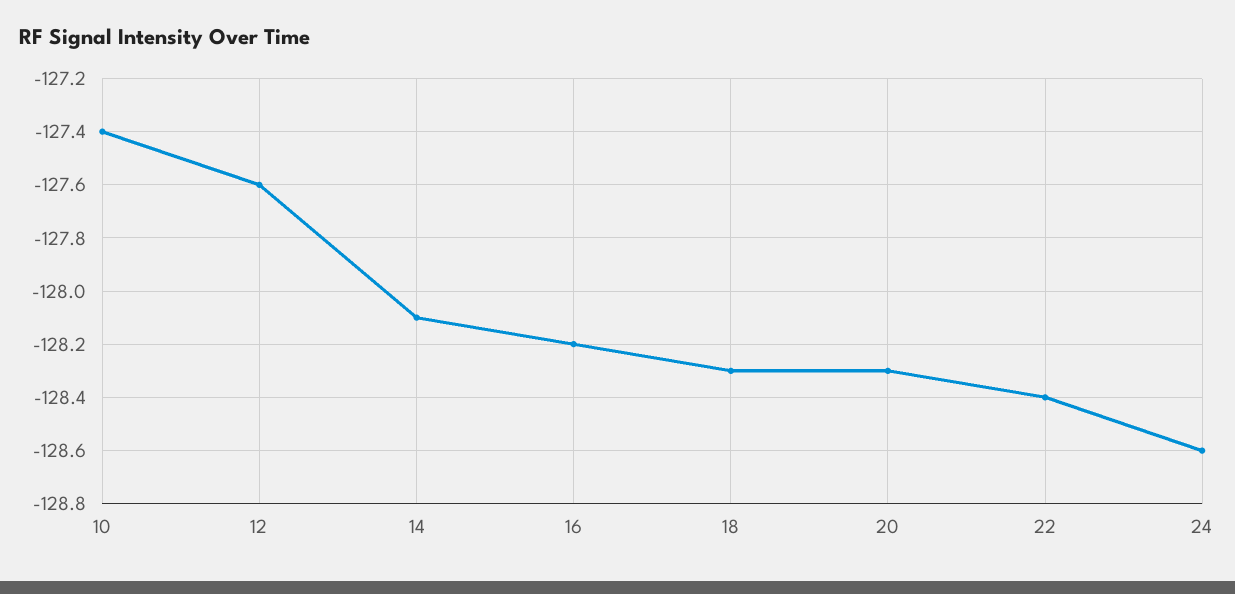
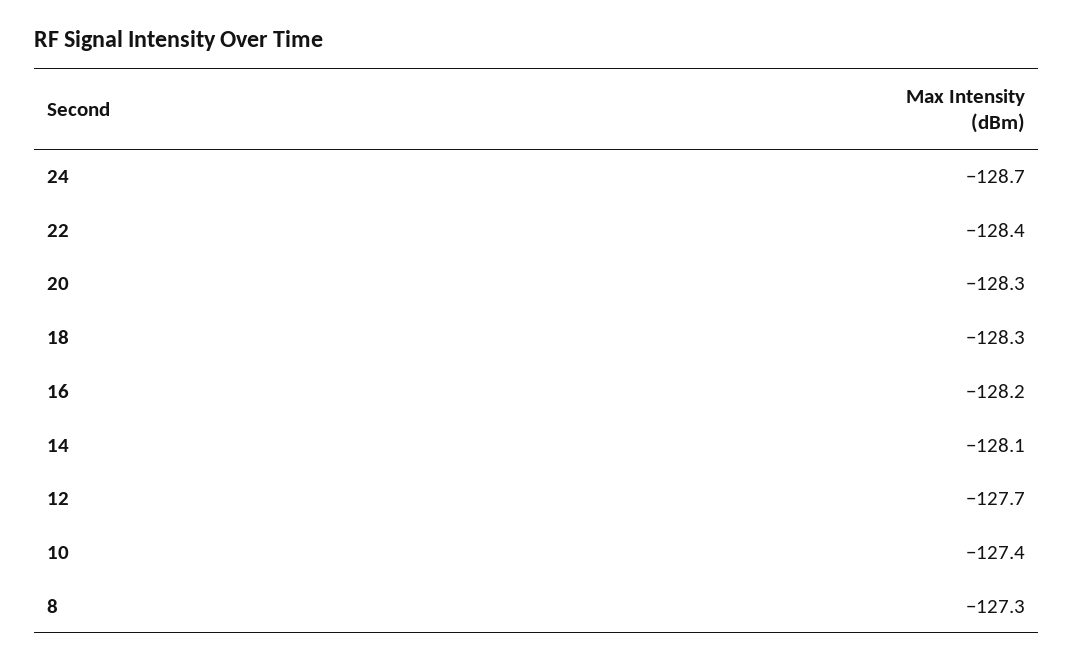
12: -127.6 -> -127.7
24: -128.6 -> -128.7
8: none -> -127.3

